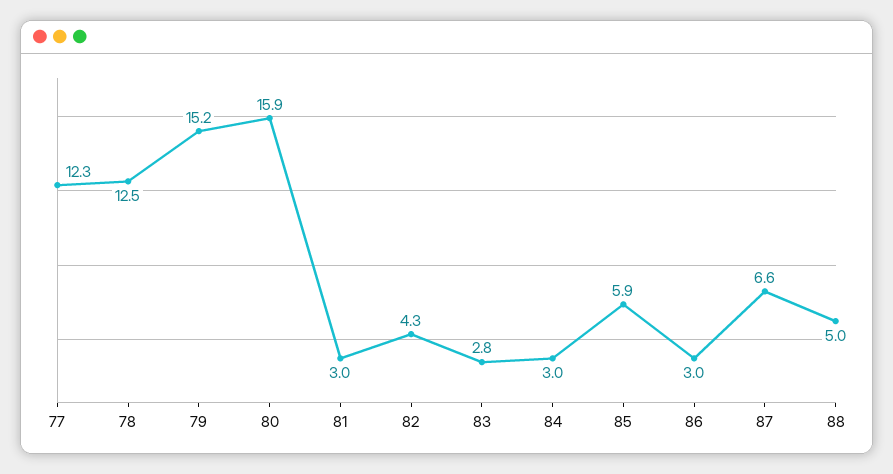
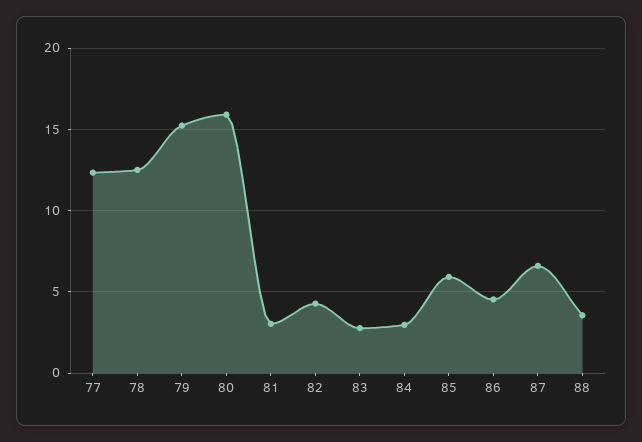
86: 3 -> 4.5
88: 5 -> 3.5

